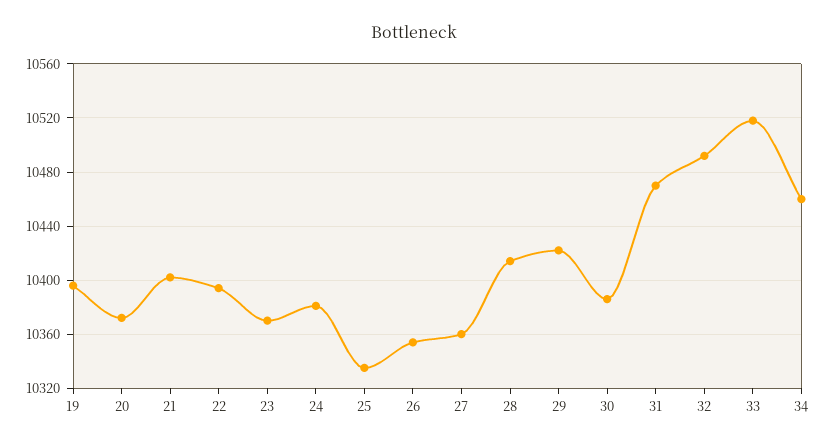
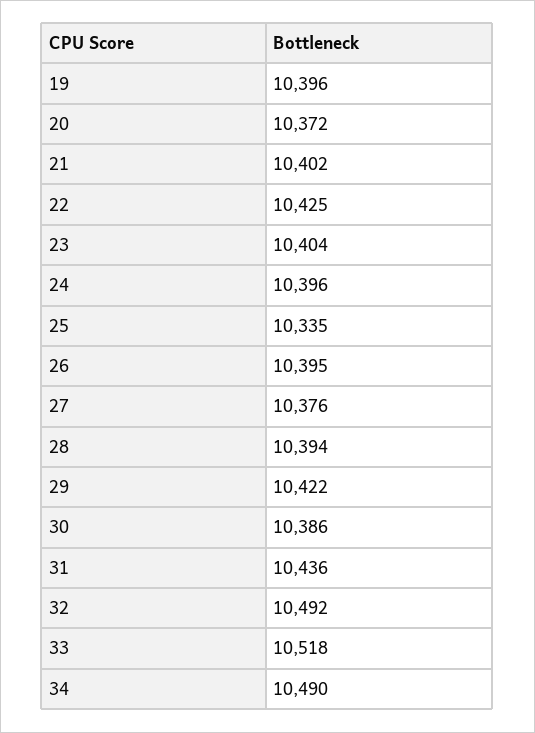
22: 10395 -> 10425
23: 10370 -> 10404
24: 10380 -> 10396
26: 10355 -> 10395
27: 10360 -> 10376
28: 10415 -> 10394
31: 10470 -> 10436
34: 10460 -> 10490

